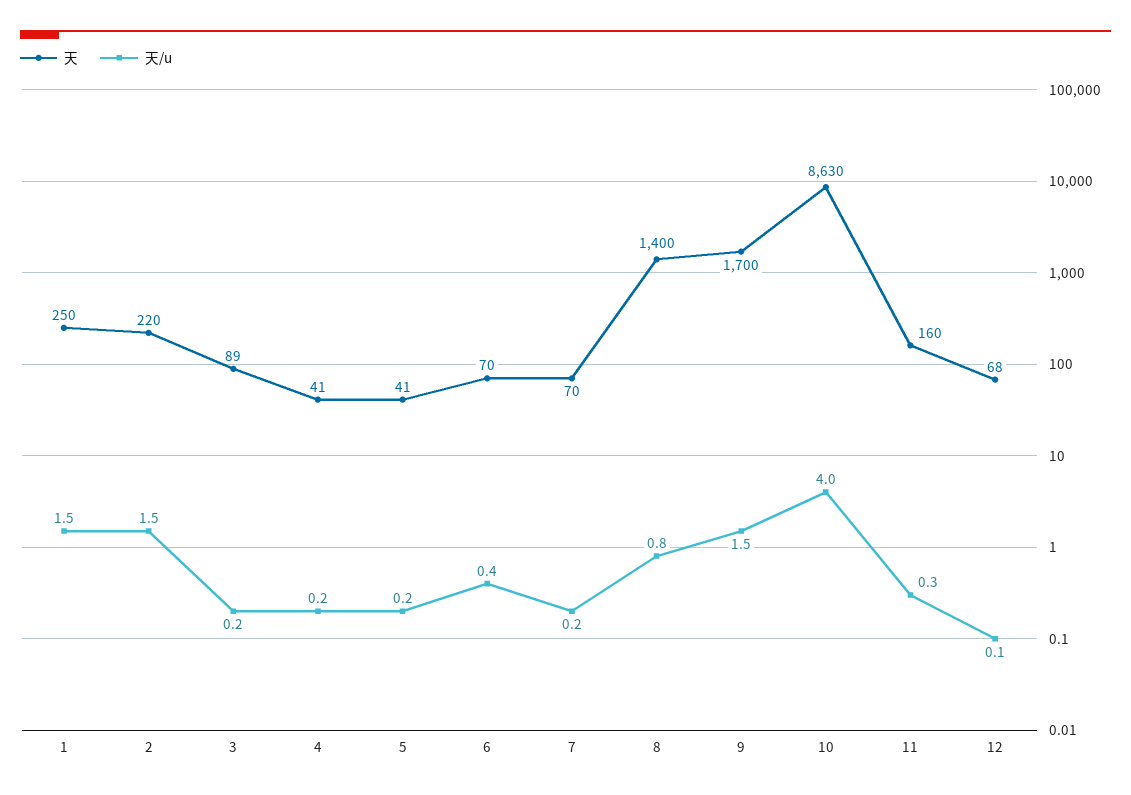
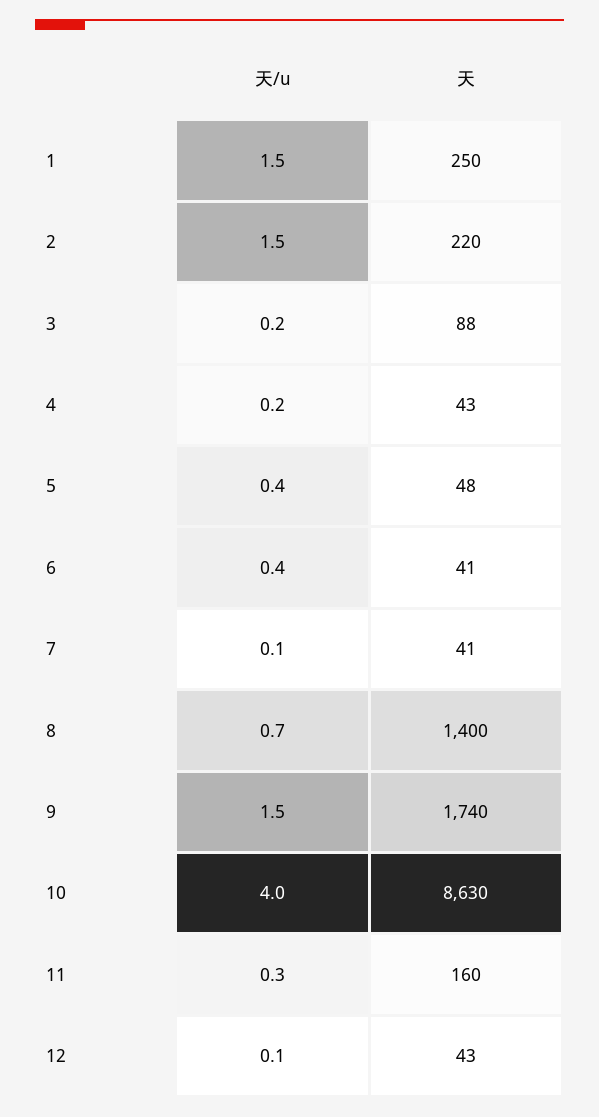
天, 3: 89 -> 88
天, 4: 41 -> 43
天, 5: 41 -> 48
天/u, 5: 0.2 -> 0.4
天, 6: 70 -> 41
天, 7: 70 -> 41
天/u, 7: 0.2 -> 0.1
天/u, 8: 0.8 -> 0.7
天, 9: 1700 -> 1740
天, 12: 68 -> 43

